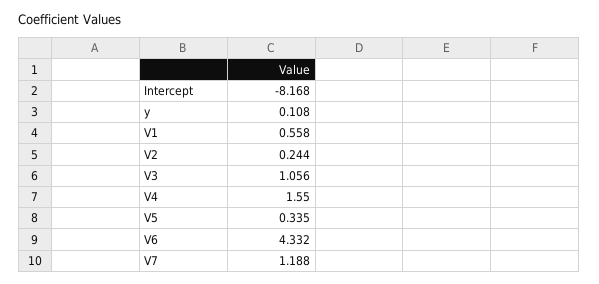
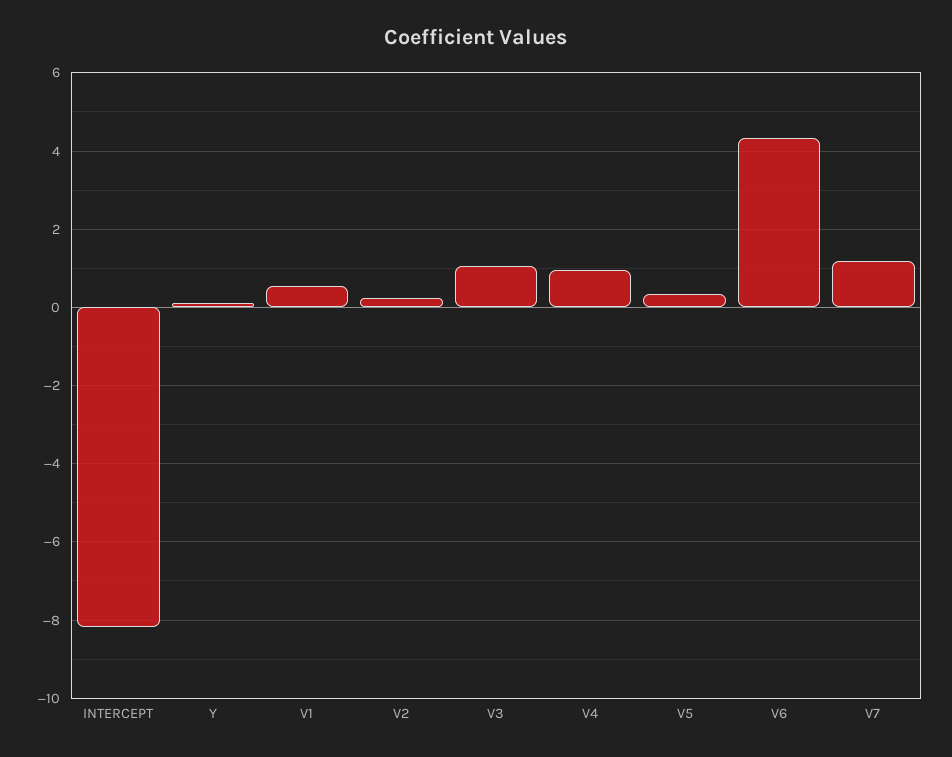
V4: 1.55 -> 1

